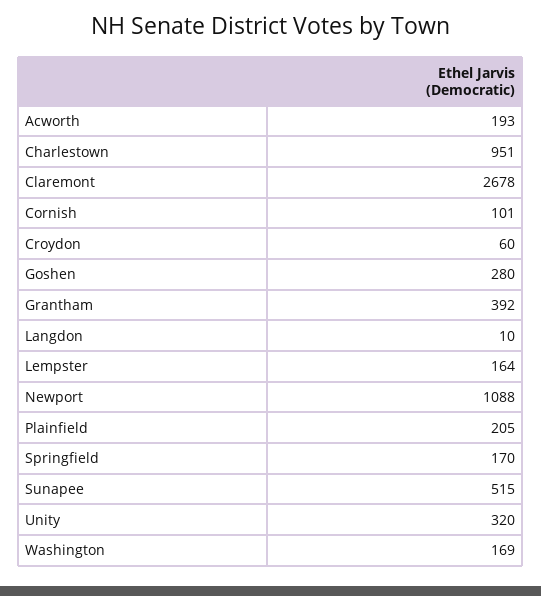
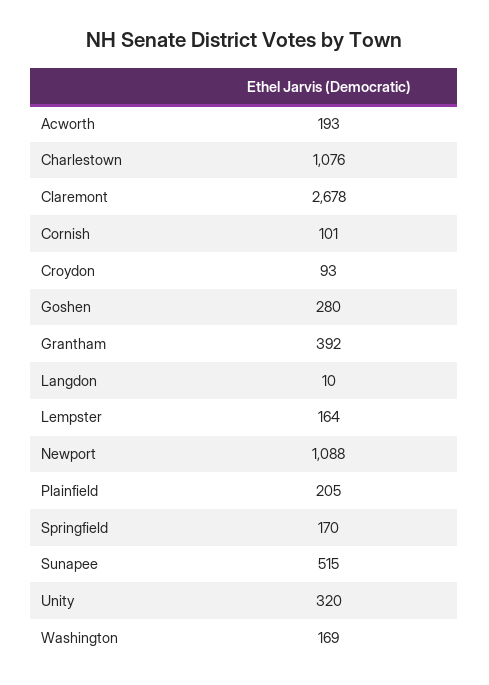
Charlestown: 951 -> 1076
Croydon: 60 -> 93

